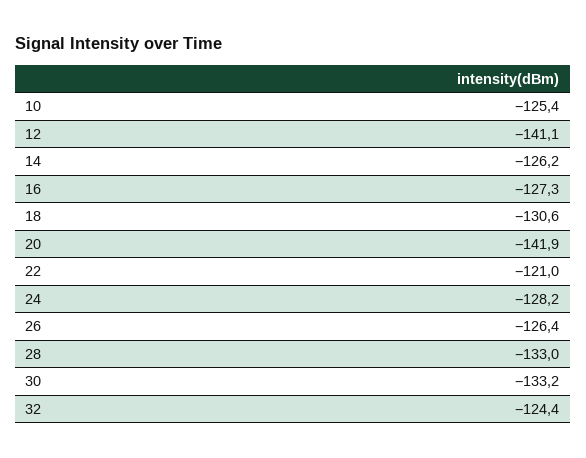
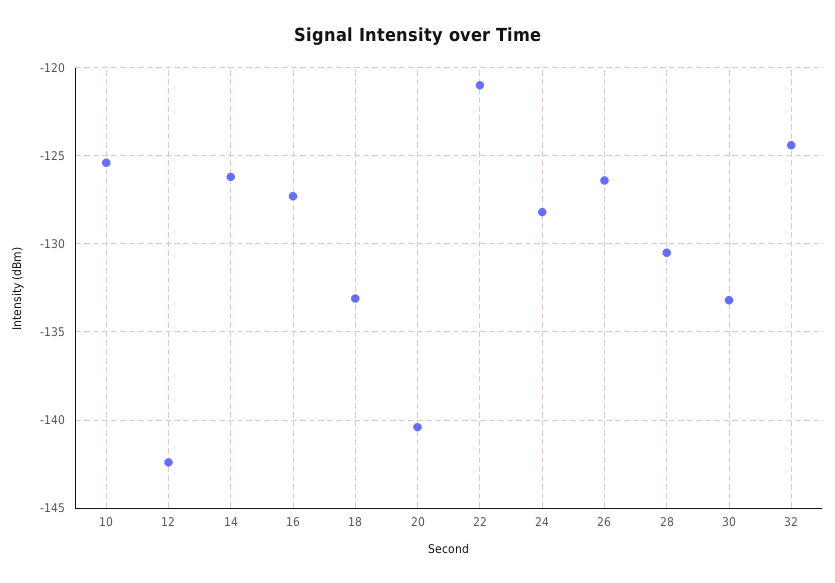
12: -141.1 -> -142.5
18: -130.6 -> -133
20: -141.9 -> -140.5
28: -133 -> -130.5

